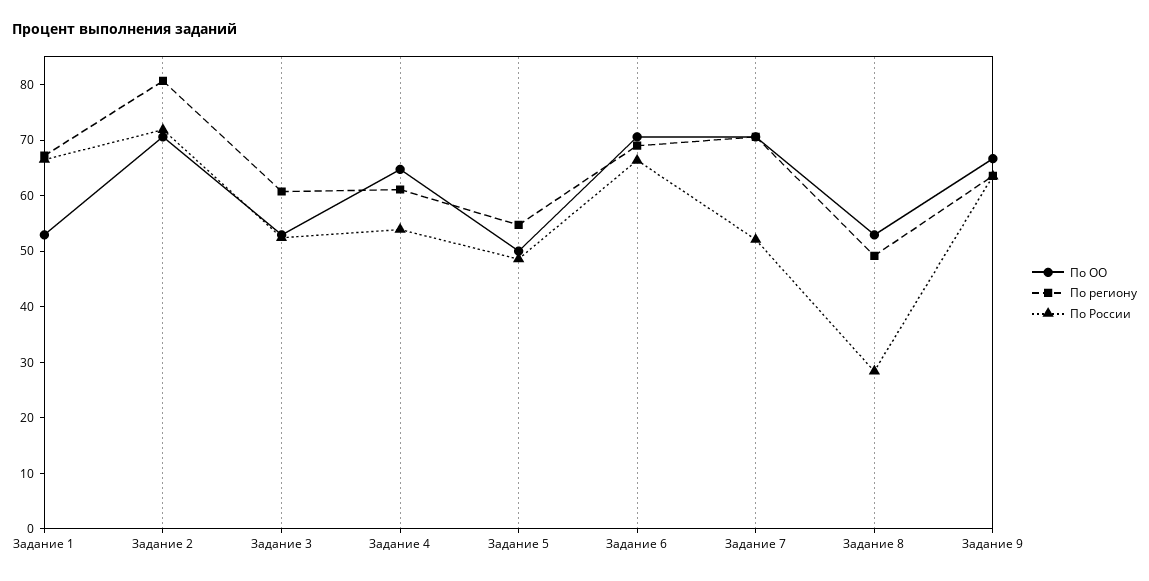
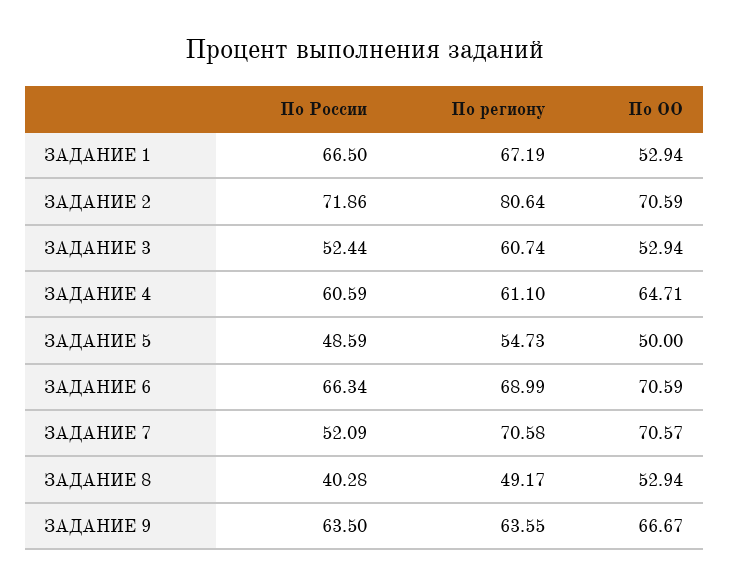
По России, Задание 4: 54 -> 60.59
По России, Задание 8: 28 -> 40.28

